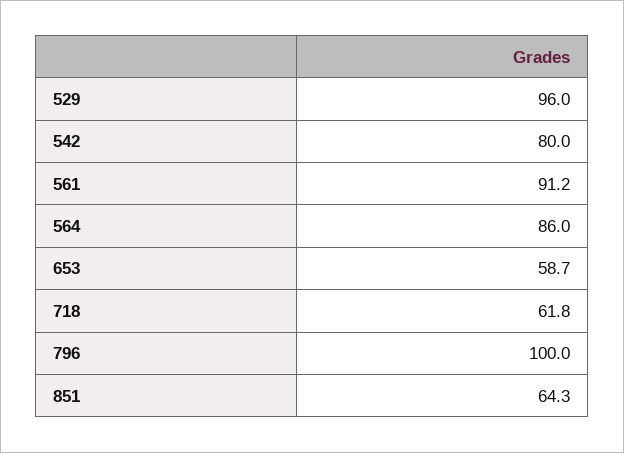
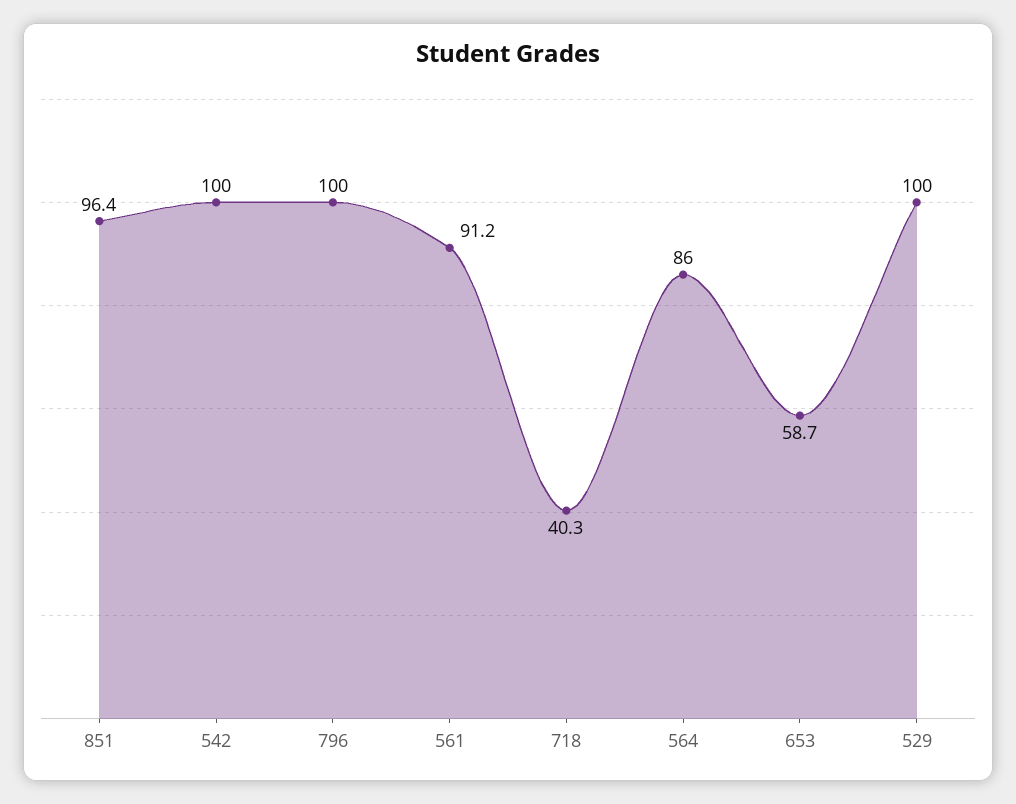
529: 96 -> 100
542: 80 -> 100
718: 61.8 -> 40.3
851: 64.3 -> 96.4

